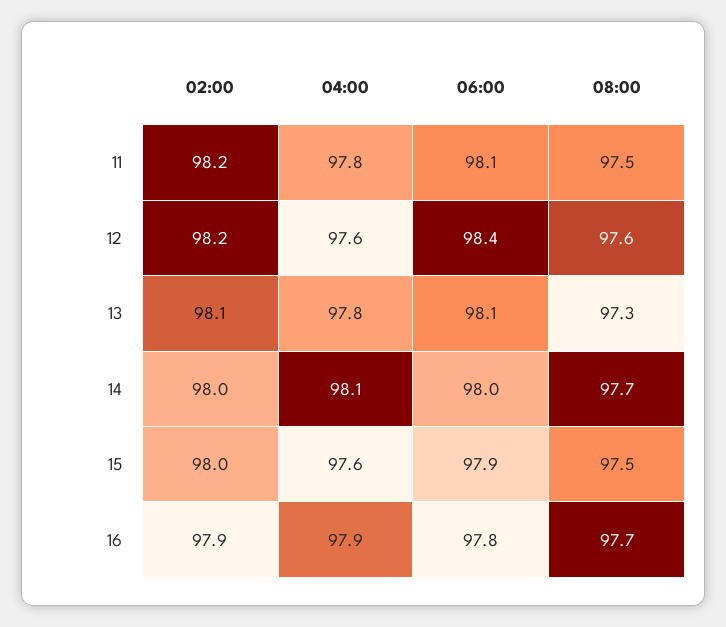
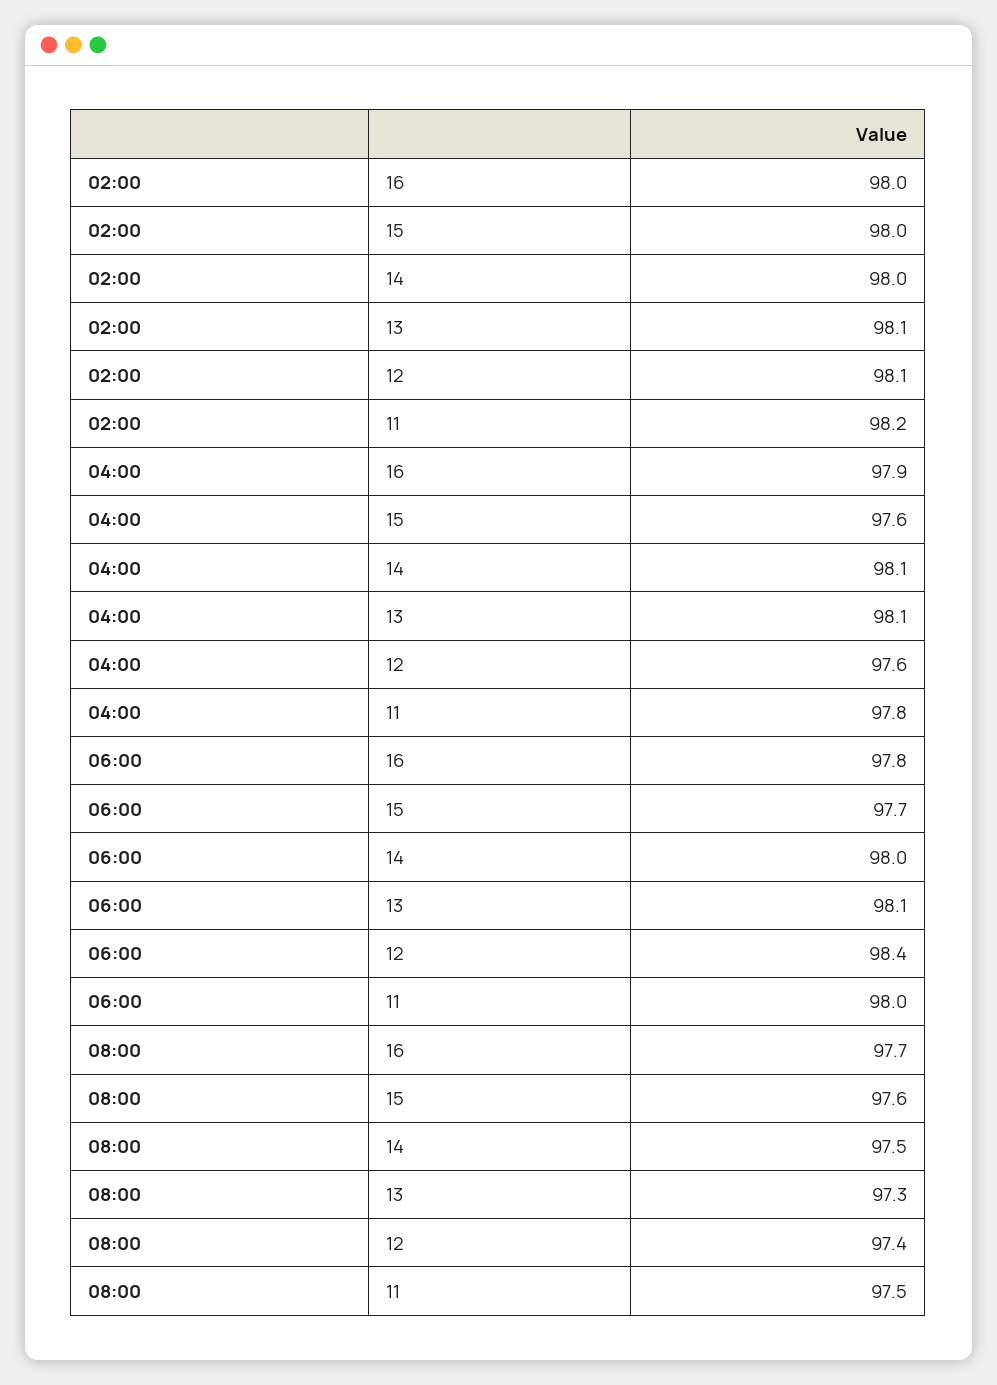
06:00, 11: 98.1 -> 98
02:00, 12: 98.2 -> 98.1
08:00, 12: 97.6 -> 97.4
04:00, 13: 97.8 -> 98.1
08:00, 14: 97.7 -> 97.5
06:00, 15: 97.9 -> 97.7
08:00, 15: 97.5 -> 97.6
02:00, 16: 97.9 -> 98

